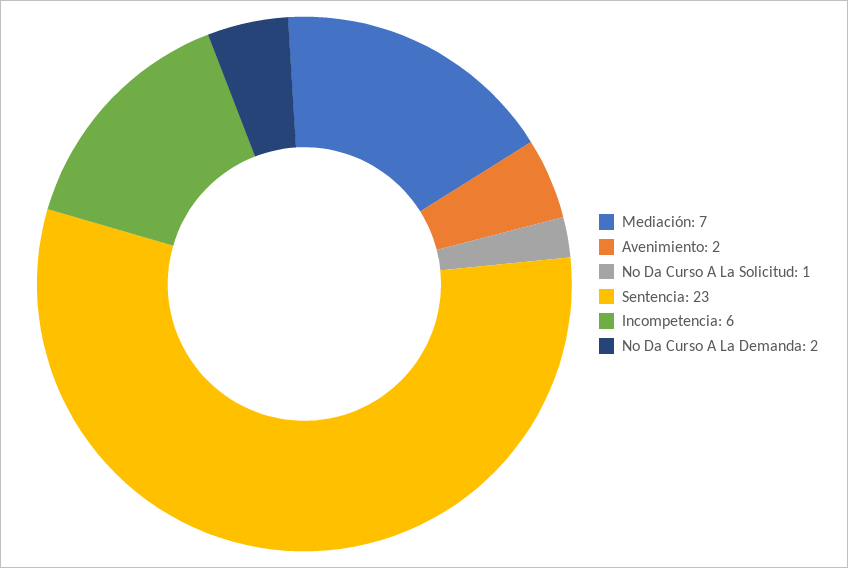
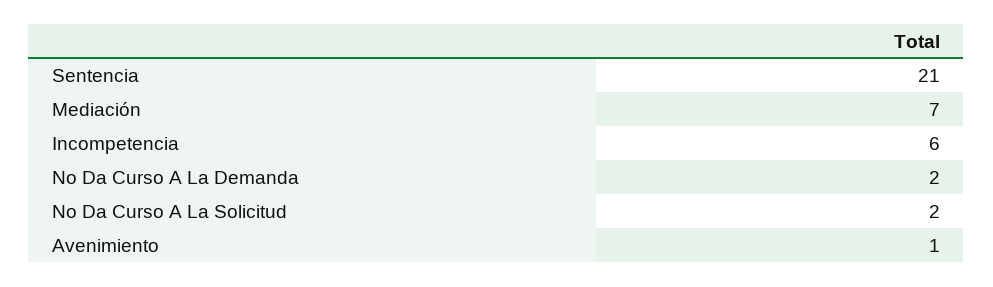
Avenimiento: 2 -> 1
No Da Curso A La Solicitud: 1 -> 2
Sentencia: 23 -> 21

